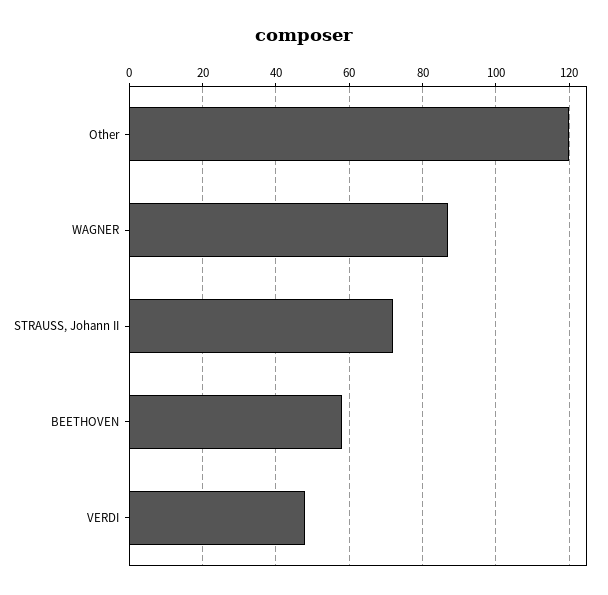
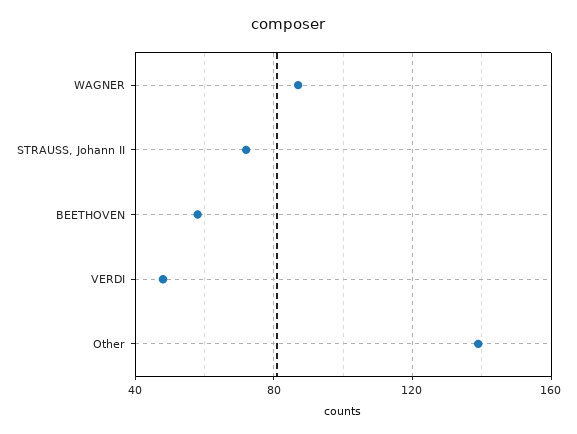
Other: 120 -> 140

